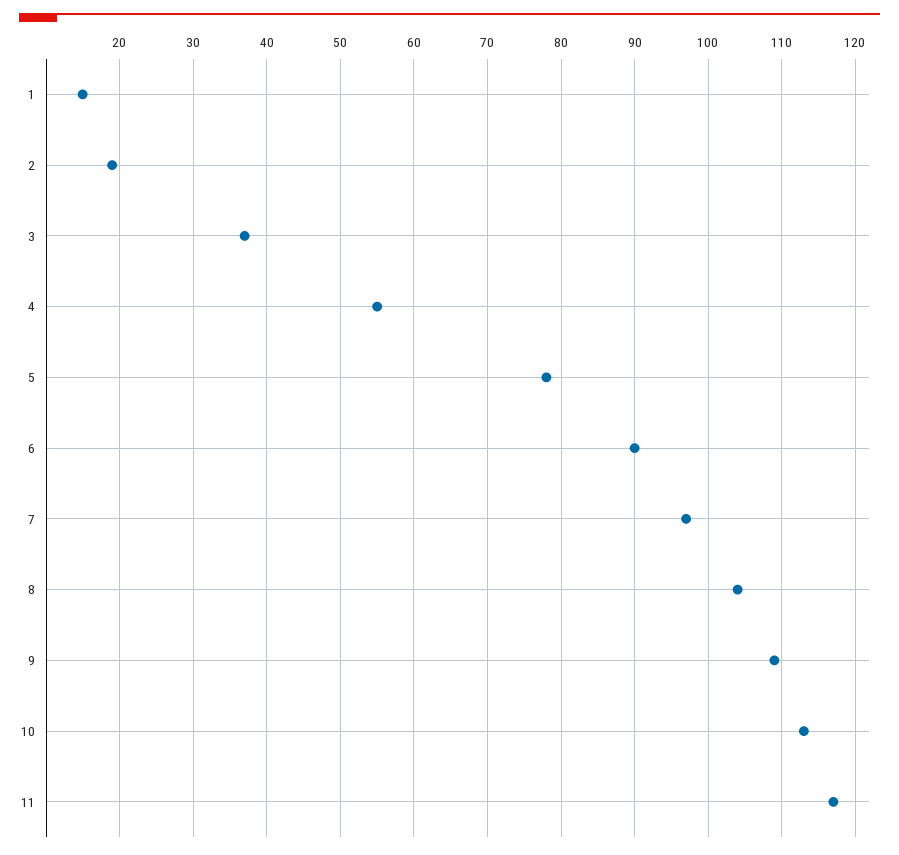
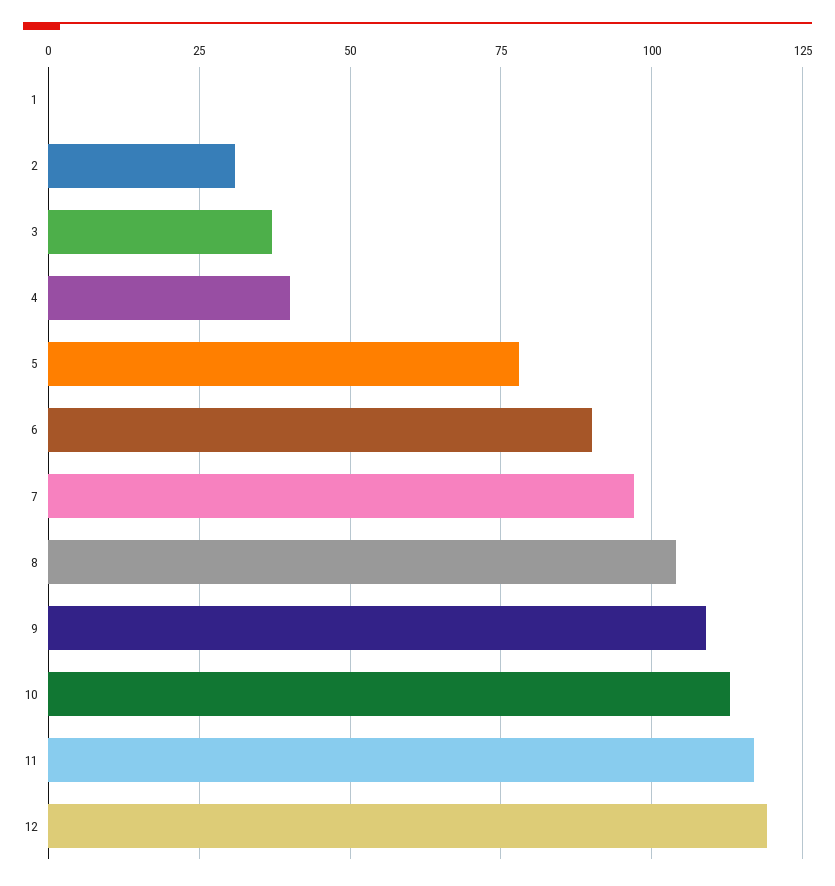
1: 15 -> 0
2: 19 -> 30
4: 55 -> 40
12: none -> 120

